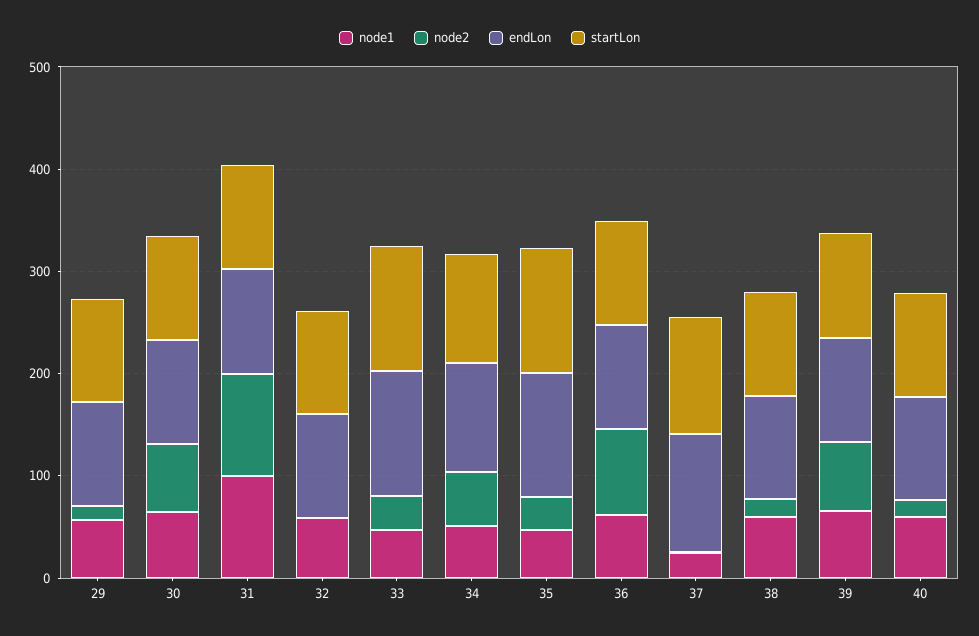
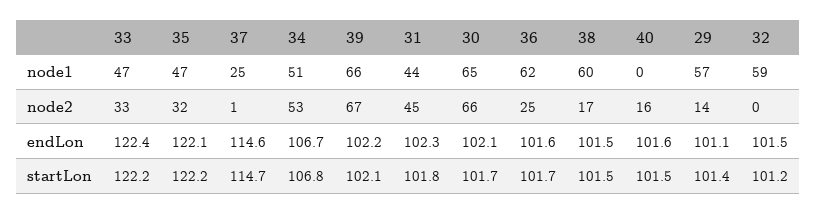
node1, 31: 100 -> 44
node2, 31: 100 -> 45
node2, 36: 80 -> 25
node1, 40: 60 -> 0

